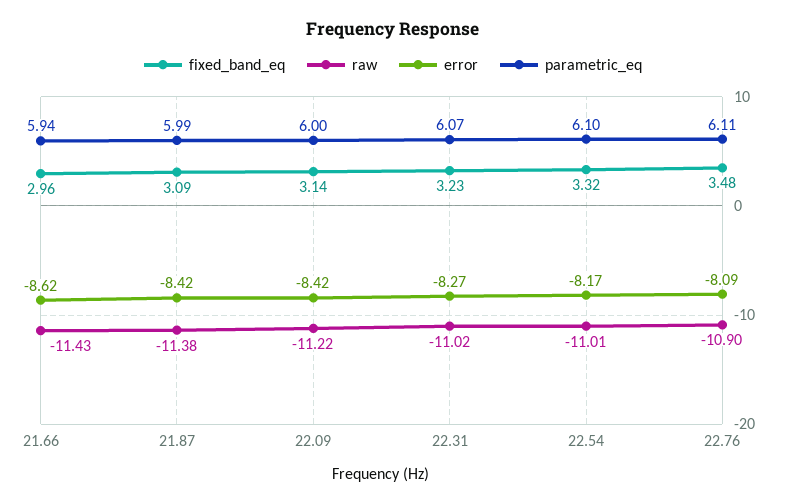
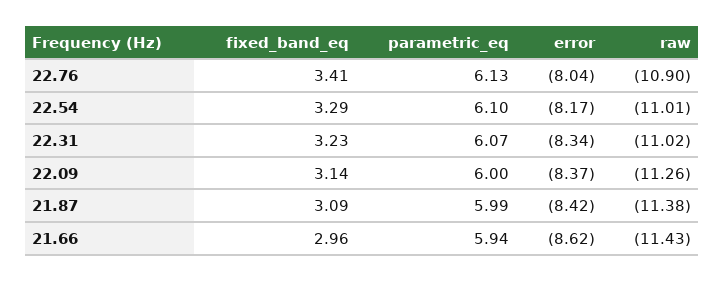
raw, 22.09: -11.22 -> -11.26
error, 22.09: -8.42 -> -8.37
error, 22.31: -8.27 -> -8.34
fixed_band_eq, 22.54: 3.32 -> 3.29
fixed_band_eq, 22.76: 3.48 -> 3.41
error, 22.76: -8.09 -> -8.04
parametric_eq, 22.76: 6.11 -> 6.13

